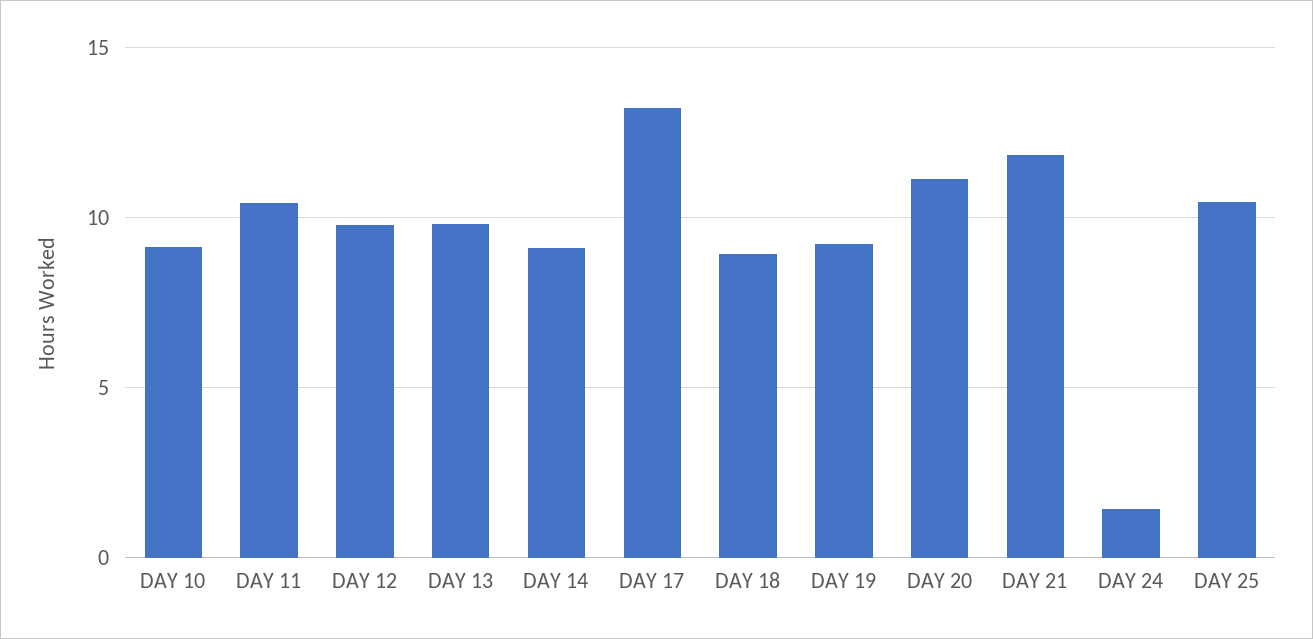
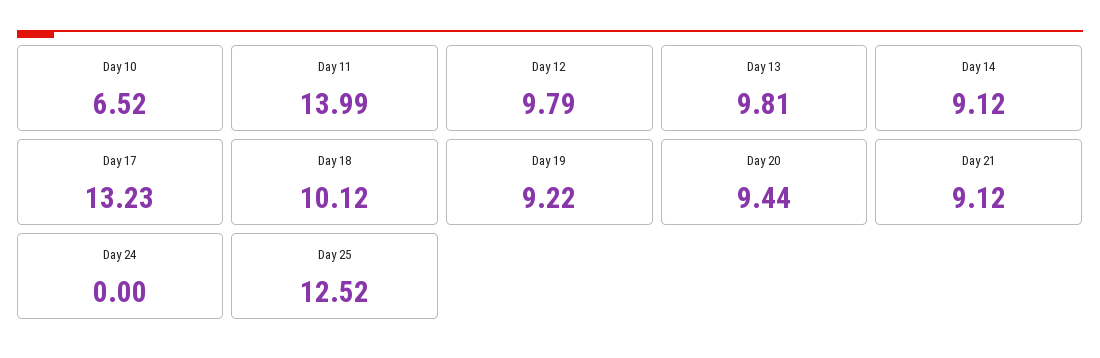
DAY 10: 9 -> 6.52
DAY 11: 10.5 -> 13.99
DAY 18: 9 -> 10.12
DAY 20: 11 -> 9.44
DAY 21: 12 -> 9.12
DAY 24: 1.5 -> 0
DAY 25: 10.5 -> 12.52

